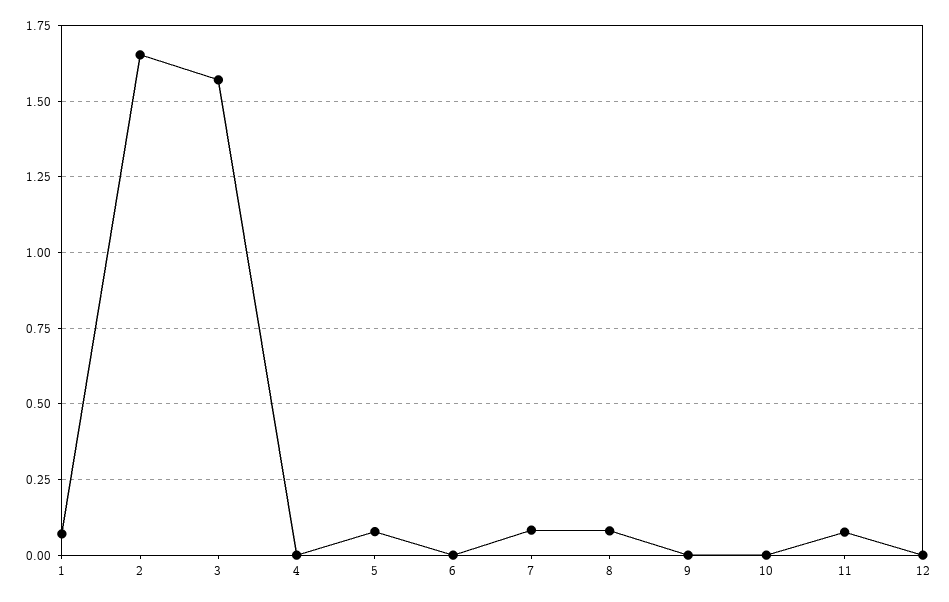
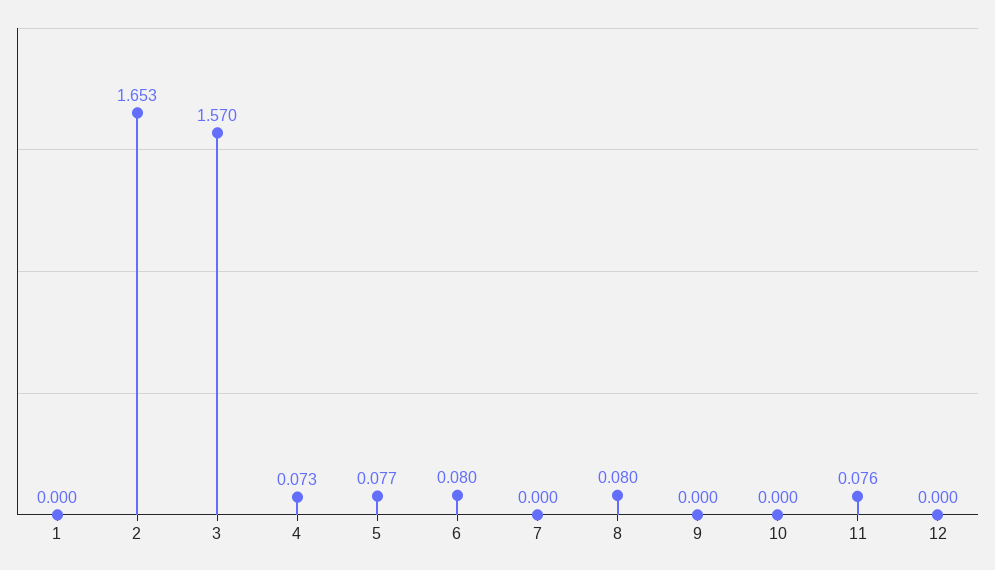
1: 0.075 -> 0
4: 0 -> 0.073
6: 0 -> 0.08
7: 0.075 -> 0

